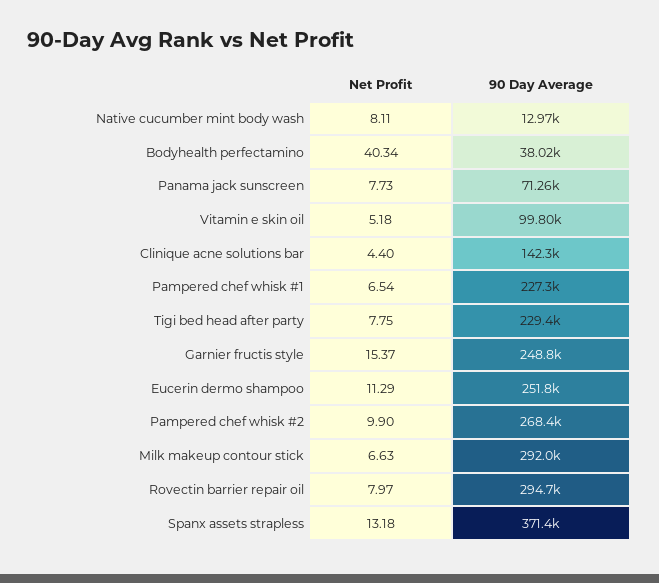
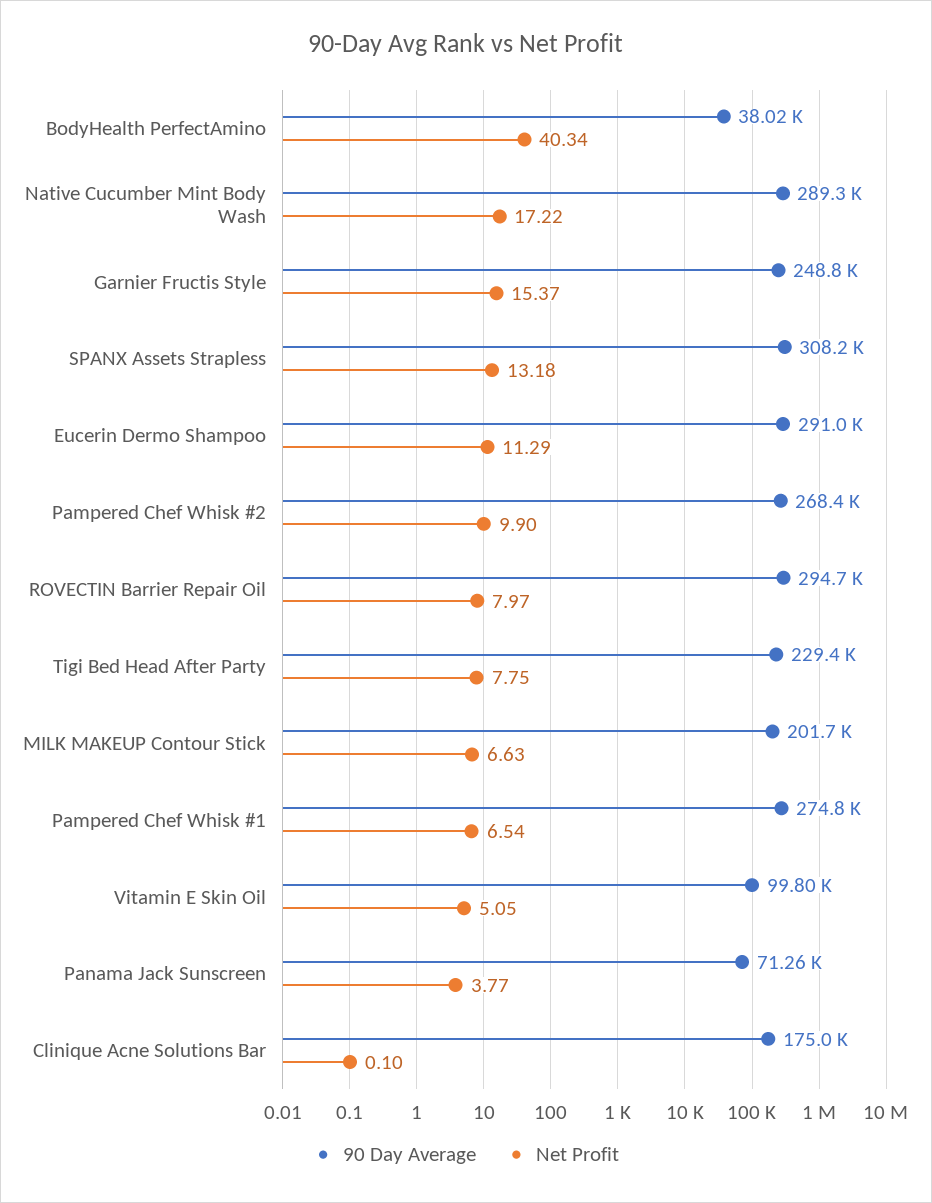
Net Profit, Native cucumber mint body wash: 8.11 -> 17.22
90 Day Average, Native cucumber mint body wash: 12970 -> 289300
Net Profit, Panama jack sunscreen: 7.73 -> 3.77
Net Profit, Vitamin e skin oil: 5.18 -> 5.05
Net Profit, Clinique acne solutions bar: 4.4 -> 0.1
90 Day Average, Clinique acne solutions bar: 142300 -> 175000
90 Day Average, Pampered chef whisk #1: 227300 -> 274800
90 Day Average, Eucerin dermo shampoo: 251800 -> 291000
90 Day Average, Milk makeup contour stick: 292000 -> 201700
90 Day Average, Spanx assets strapless: 371400 -> 308200

